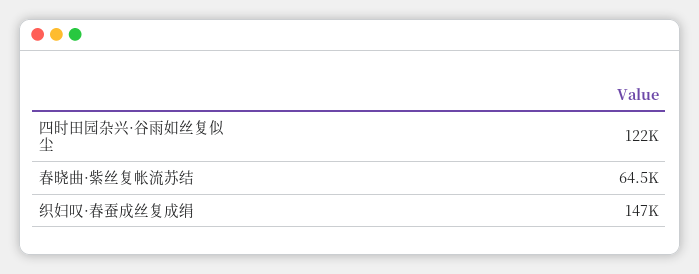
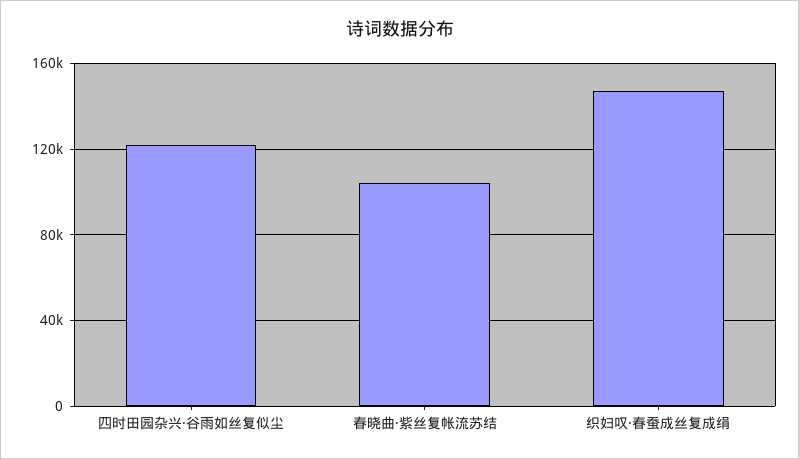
春晓曲·紫丝复帐流苏结: 64500 -> 105000

